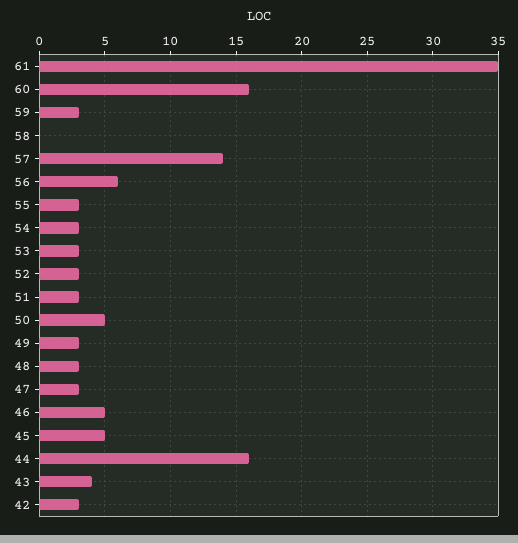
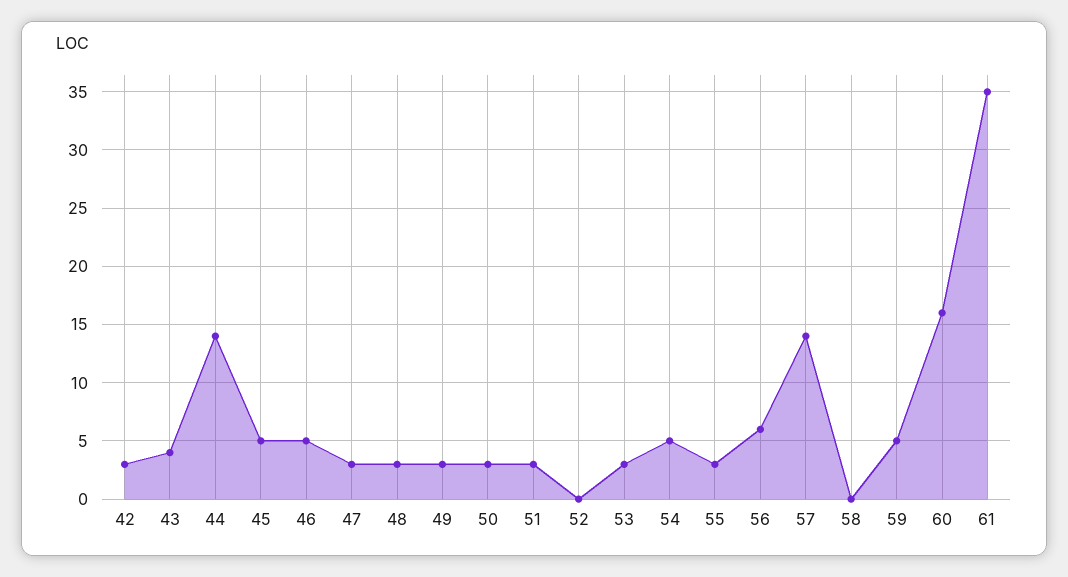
59: 3 -> 5
54: 3 -> 5
52: 3 -> 0
50: 5 -> 3
44: 16 -> 14

